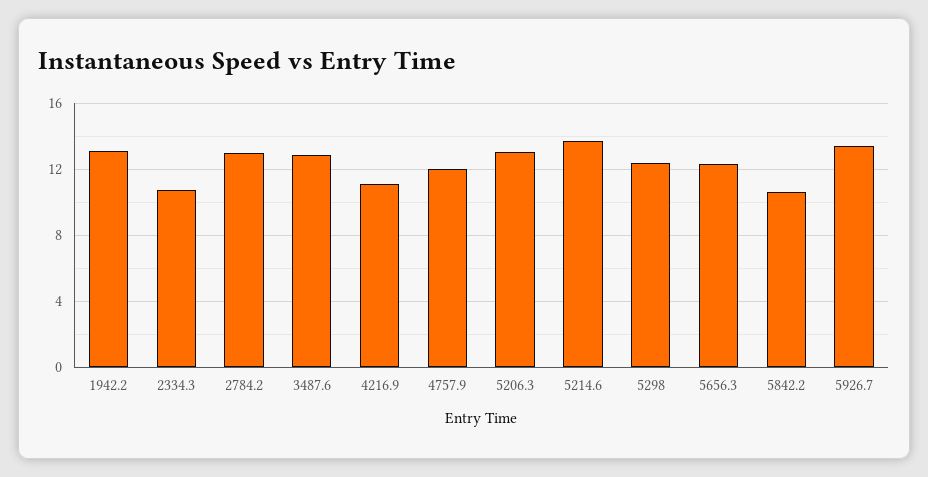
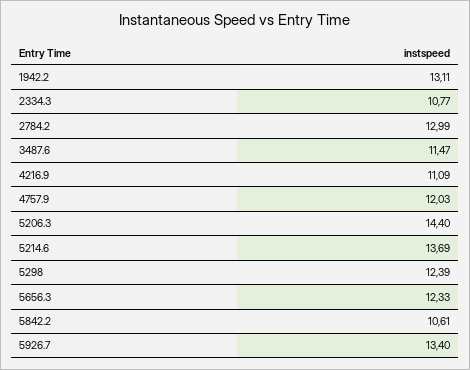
3487.6: 13 -> 11.47
5206.3: 13 -> 14.4

